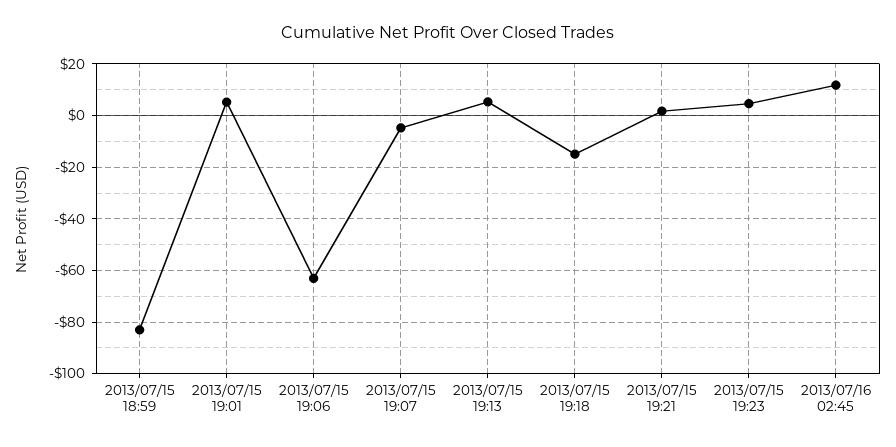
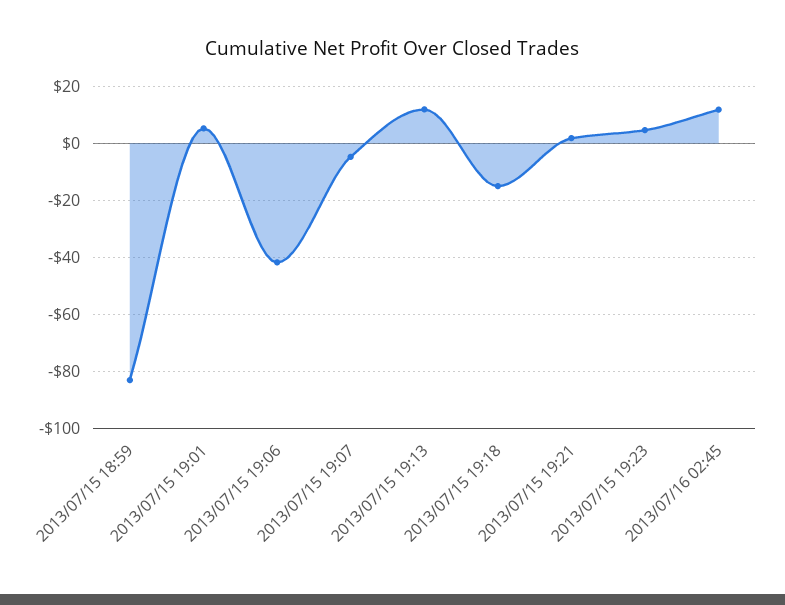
2013/07/15 19:06: -62.5 -> -42.5
2013/07/15 19:13: 5 -> 12.5

